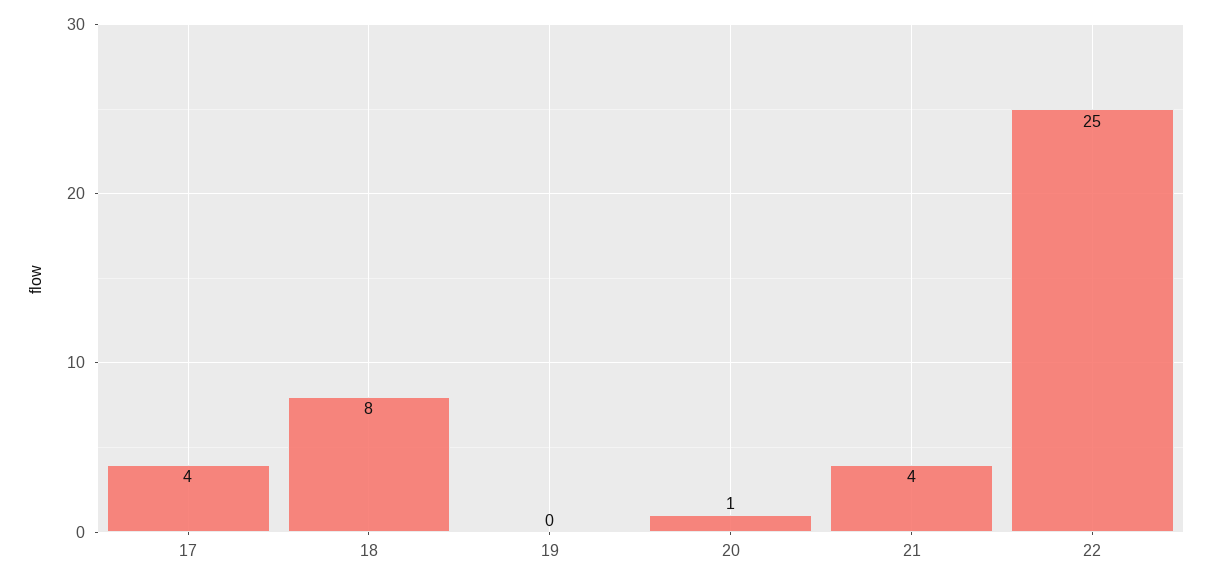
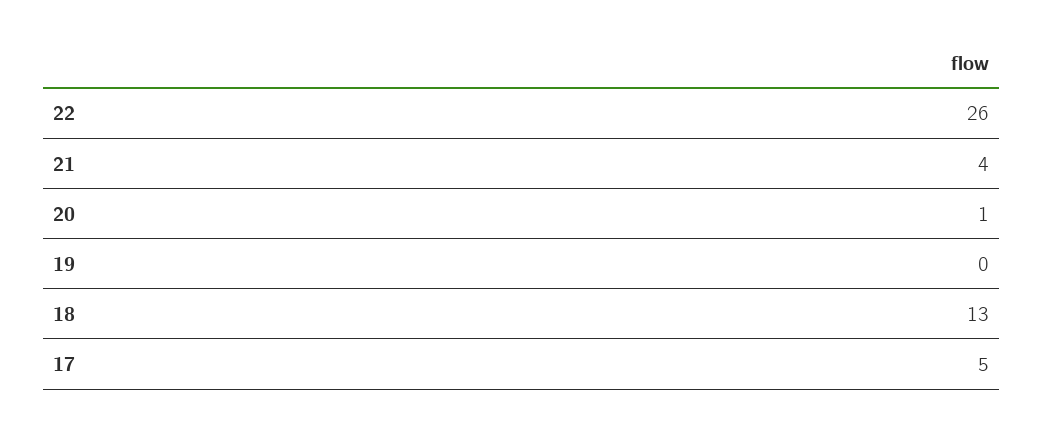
17: 4 -> 5
18: 8 -> 13
22: 25 -> 26

